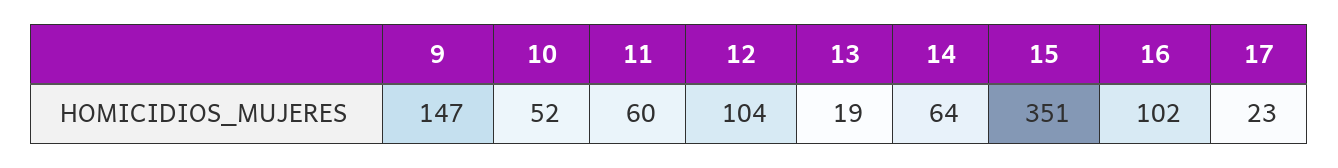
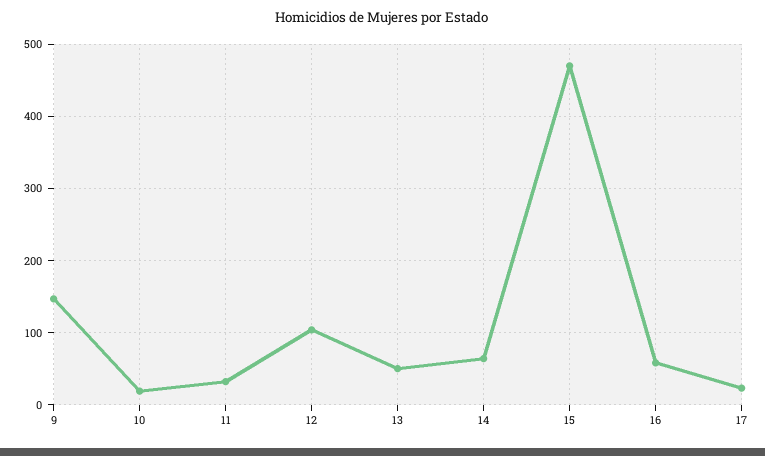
10: 52 -> 20
11: 60 -> 30
13: 19 -> 50
15: 351 -> 470
16: 102 -> 60

